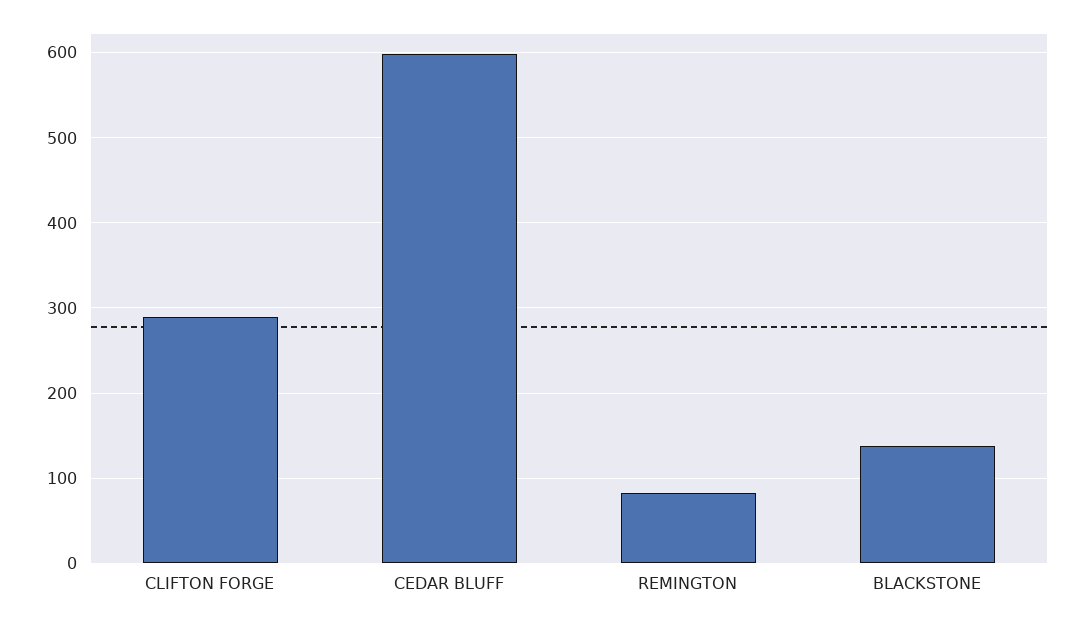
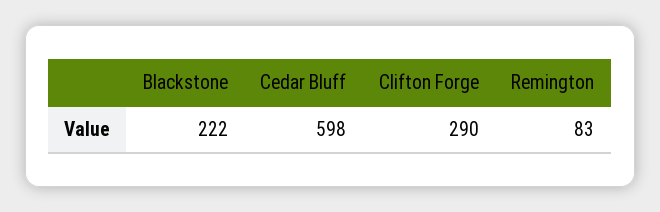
BLACKSTONE: 140 -> 222

